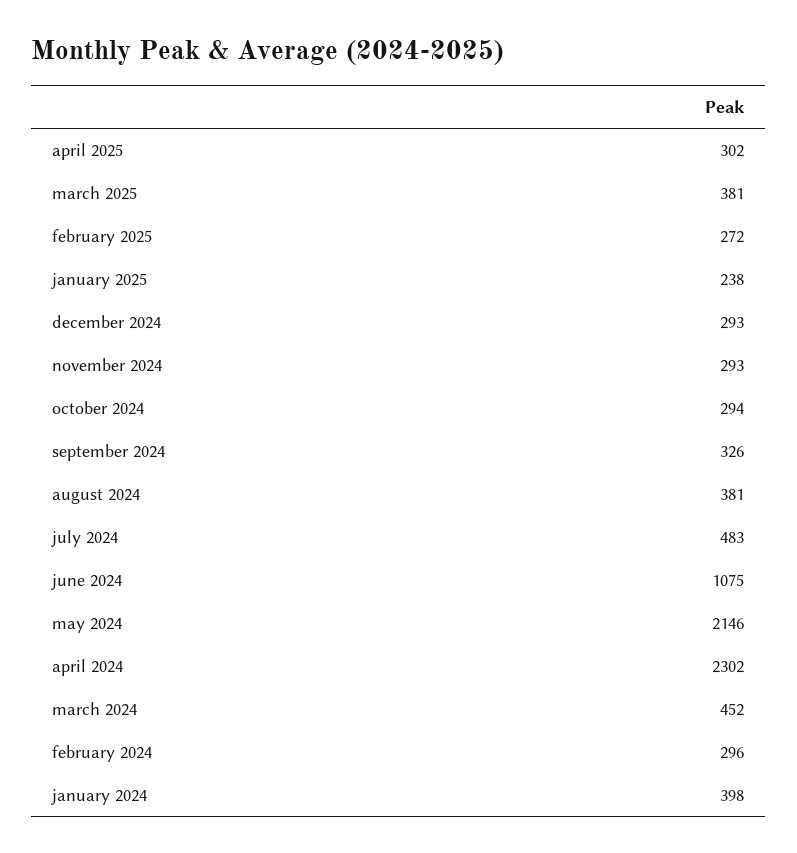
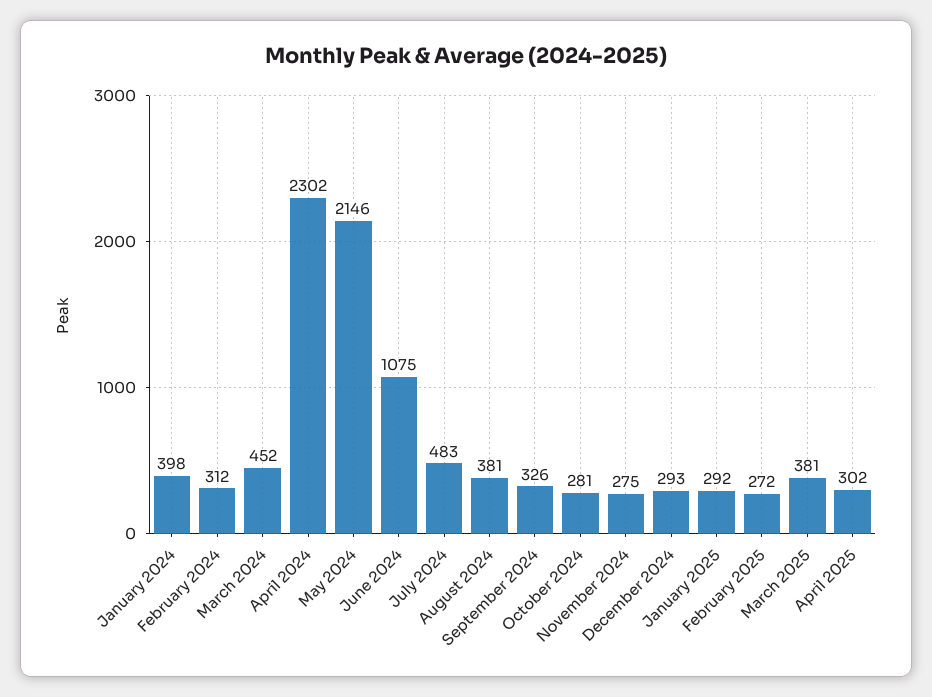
january 2025: 238 -> 292
november 2024: 293 -> 275
october 2024: 294 -> 281
february 2024: 296 -> 312

